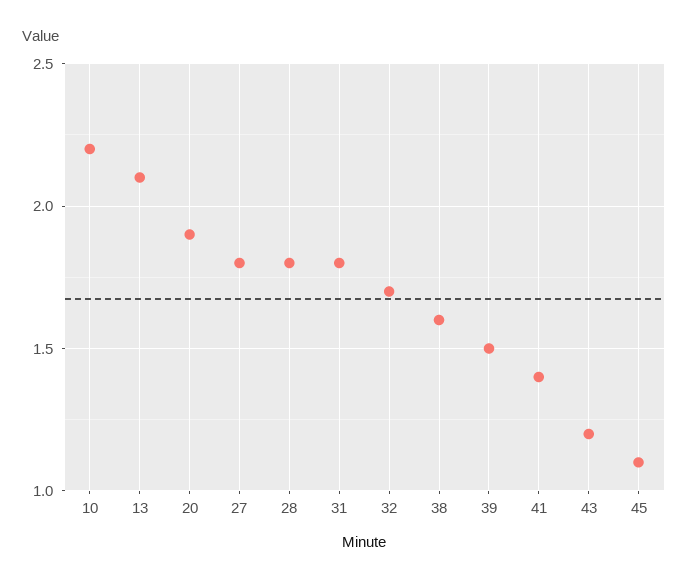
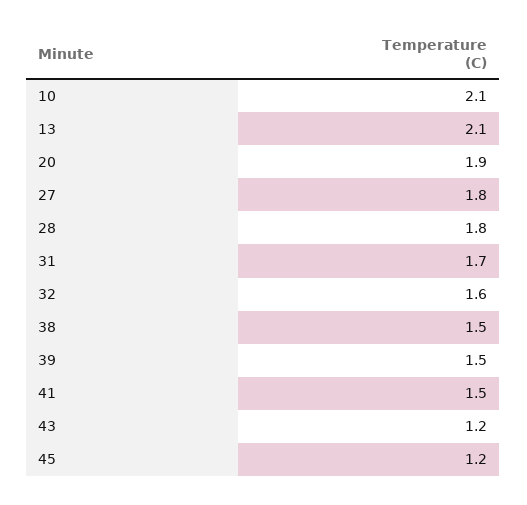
10: 2.2 -> 2.1
31: 1.8 -> 1.7
32: 1.7 -> 1.6
38: 1.6 -> 1.5
41: 1.4 -> 1.5
45: 1.1 -> 1.2

